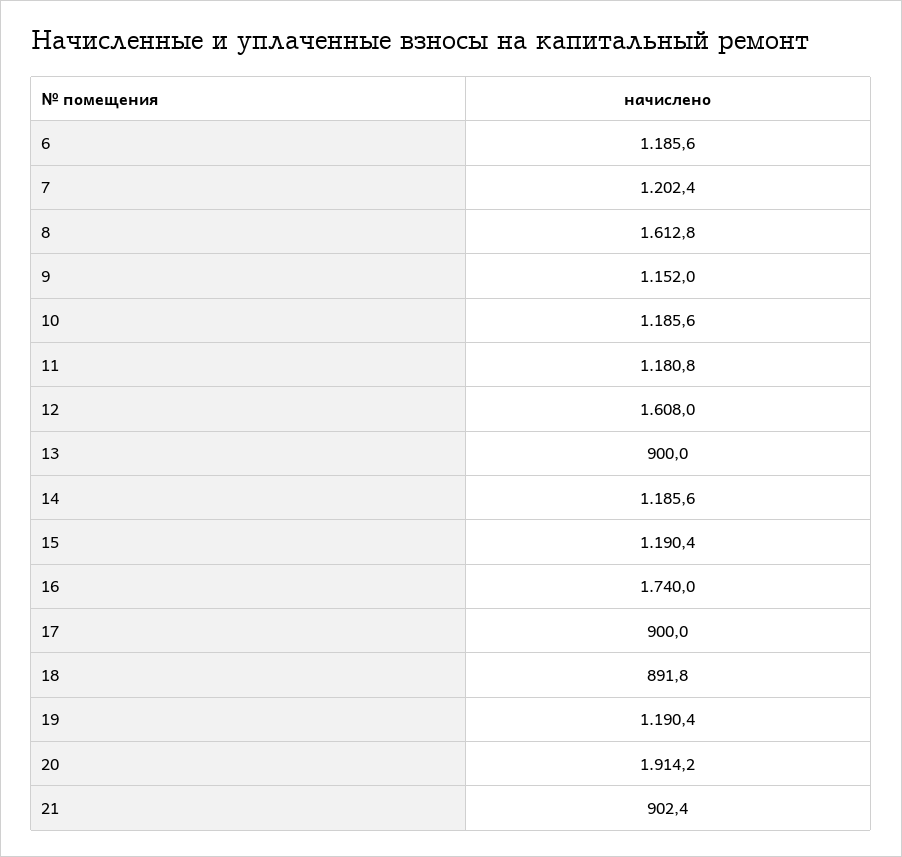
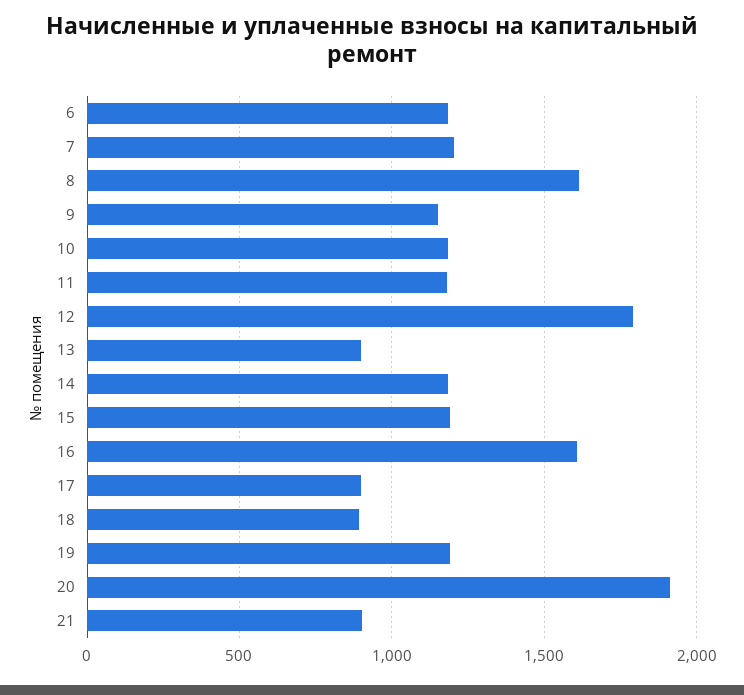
12: 1608 -> 1800
16: 1740 -> 1600

